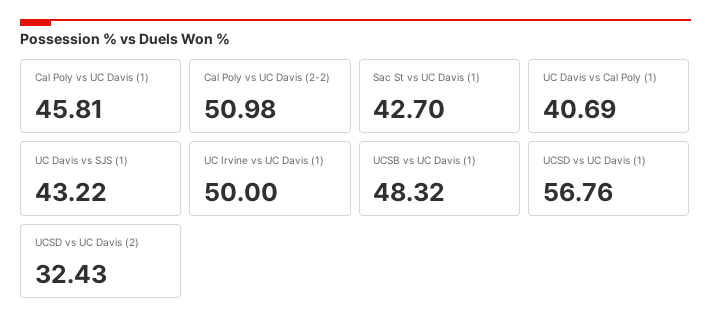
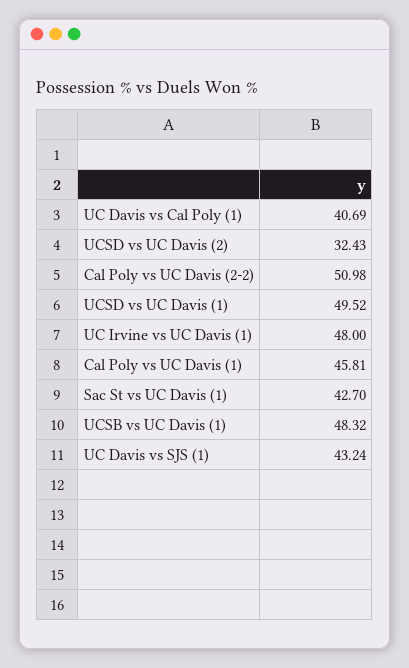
UC Davis vs SJS (1): 43.22 -> 43.24
UC Irvine vs UC Davis (1): 50 -> 48
UCSD vs UC Davis (1): 56.76 -> 49.52

